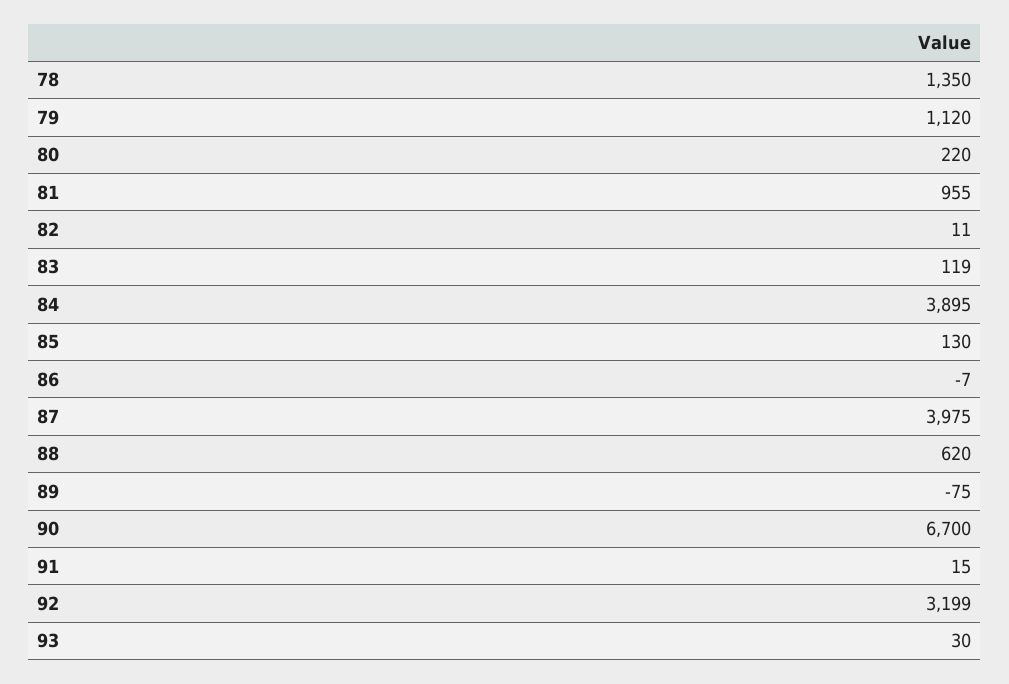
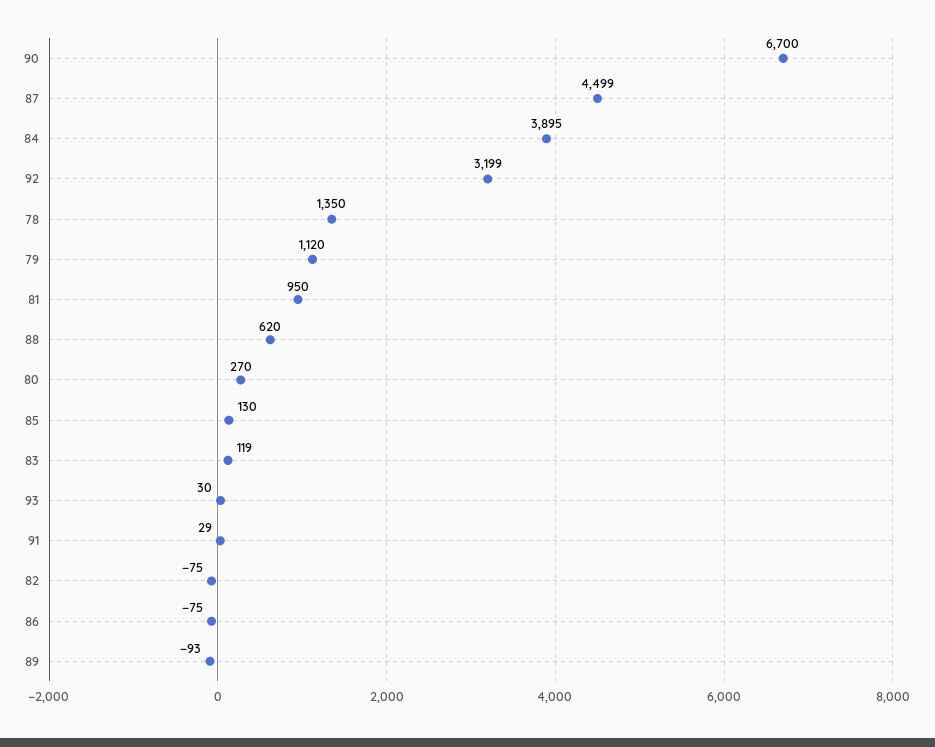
80: 220 -> 270
81: 955 -> 950
82: 11 -> -75
86: -7 -> -75
87: 3975 -> 4499
89: -75 -> -93
91: 15 -> 29

